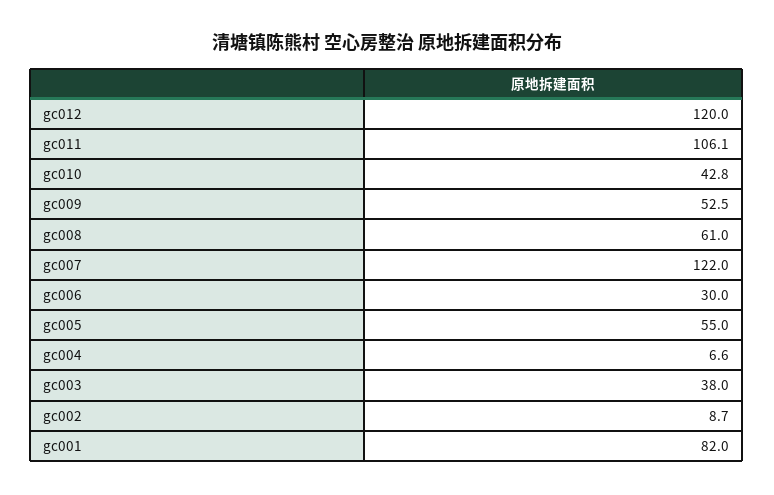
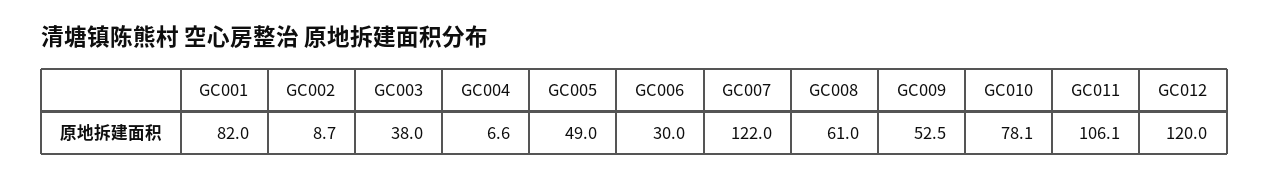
gc010: 42.8 -> 78.1
gc005: 55 -> 49

